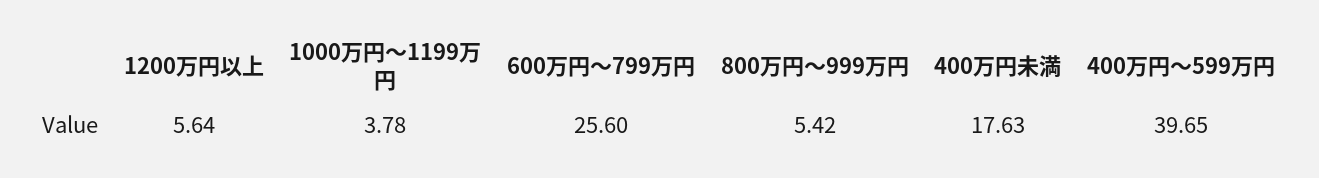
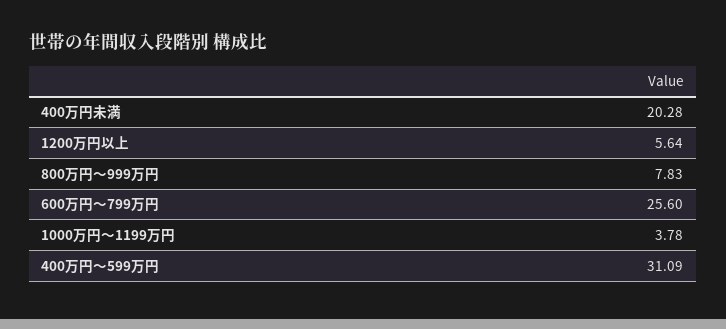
800万円～999万円: 5.42 -> 7.83
400万円未満: 17.63 -> 20.28
400万円～599万円: 39.65 -> 31.09

